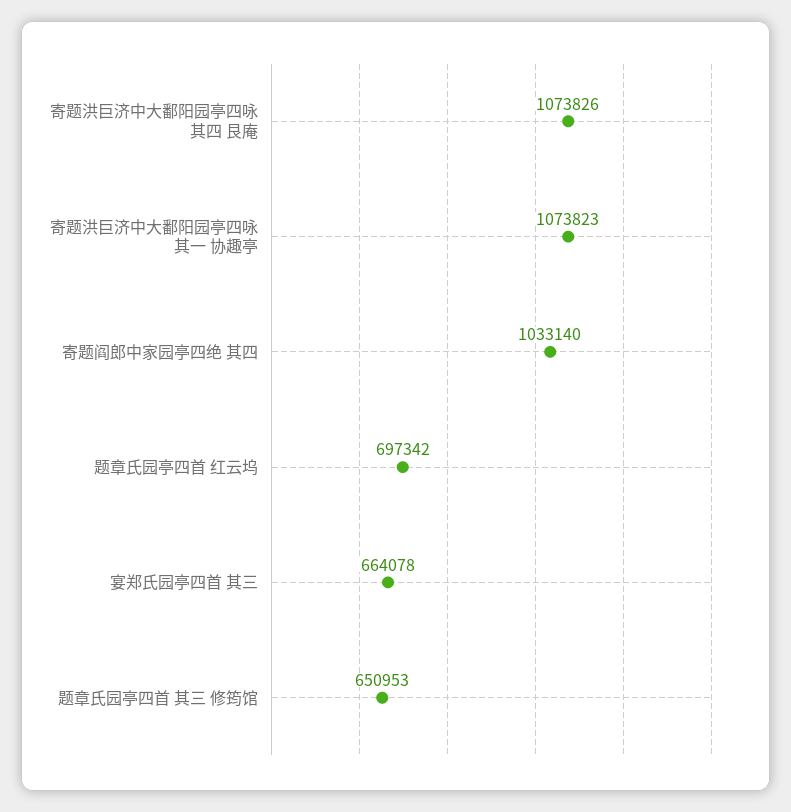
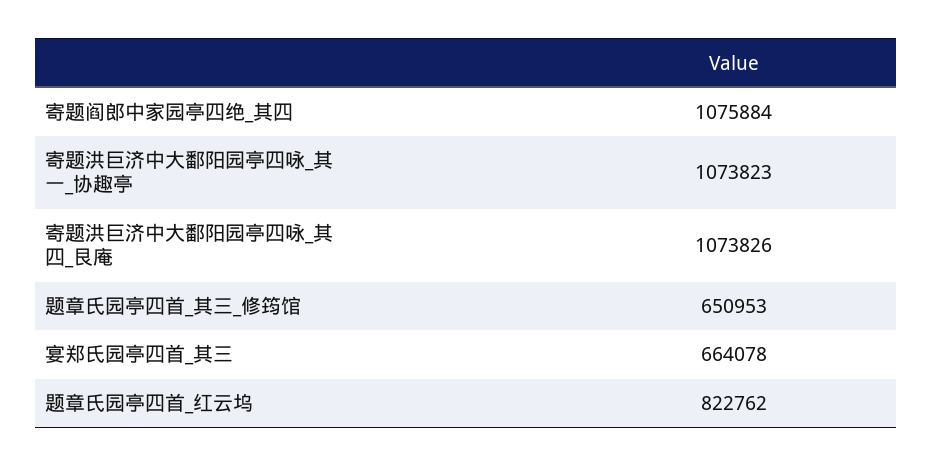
寄题阎郎中家园亭四绝 其四: 1033140 -> 1075884
题章氏园亭四首 红云坞: 697342 -> 822762

